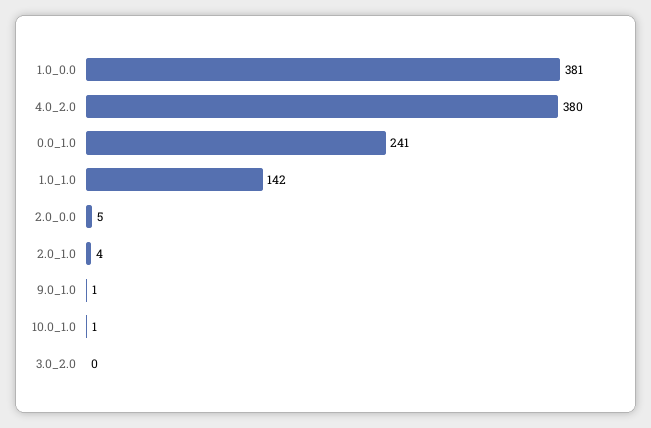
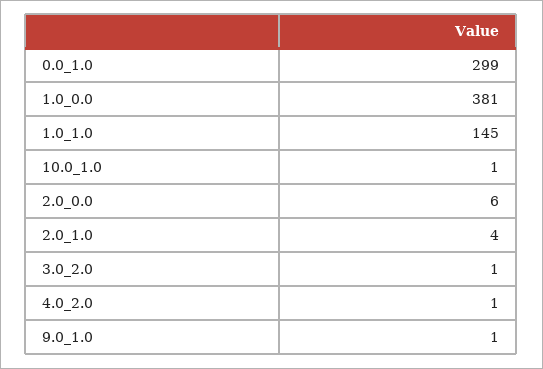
4.0_2.0: 380 -> 1
0.0_1.0: 241 -> 299
1.0_1.0: 142 -> 145
2.0_0.0: 5 -> 6
3.0_2.0: 0 -> 1

